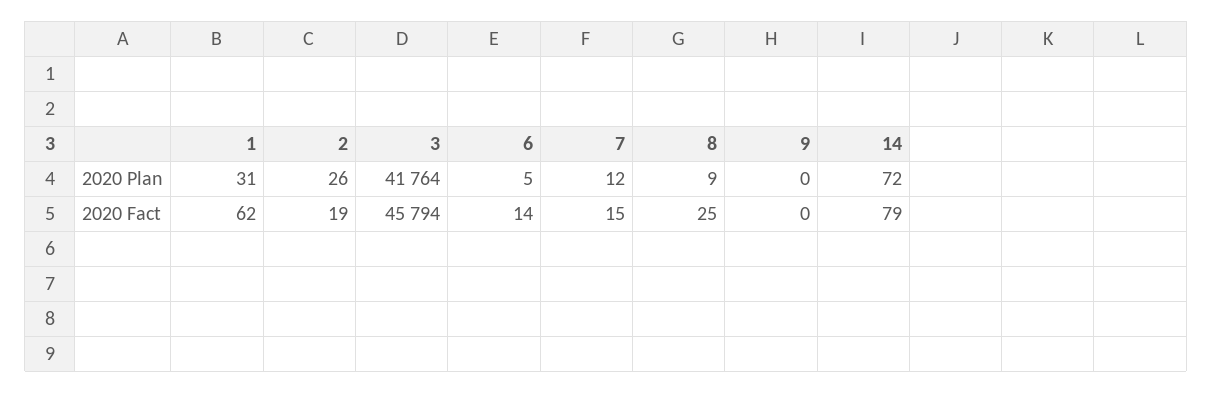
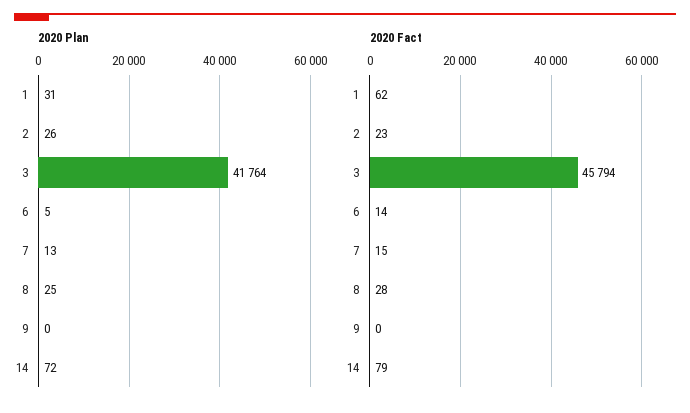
2020 Plan, 7: 12 -> 13
2020 Plan, 8: 9 -> 25
2020 Fact, 2: 19 -> 23
2020 Fact, 8: 25 -> 28

